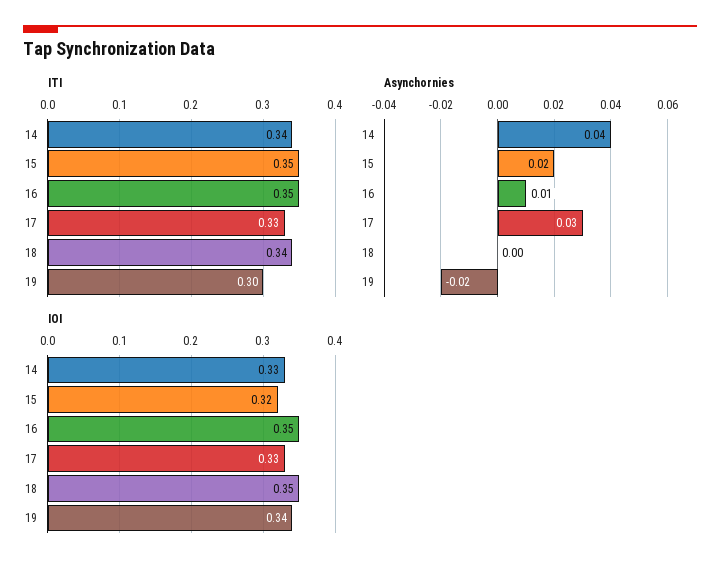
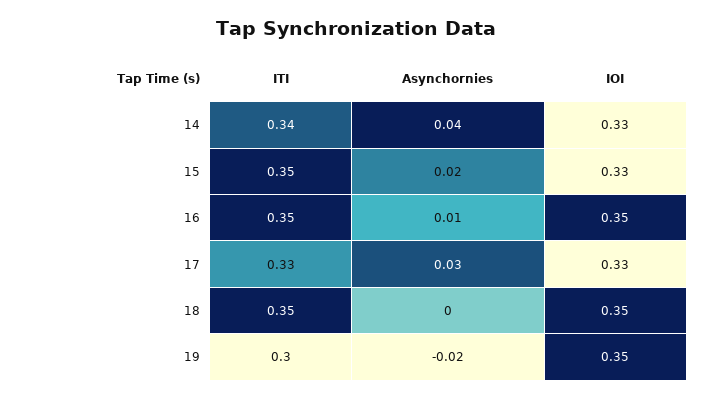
ITI, 18: 0.34 -> 0.35
IOI, 15: 0.32 -> 0.33
IOI, 19: 0.34 -> 0.35

